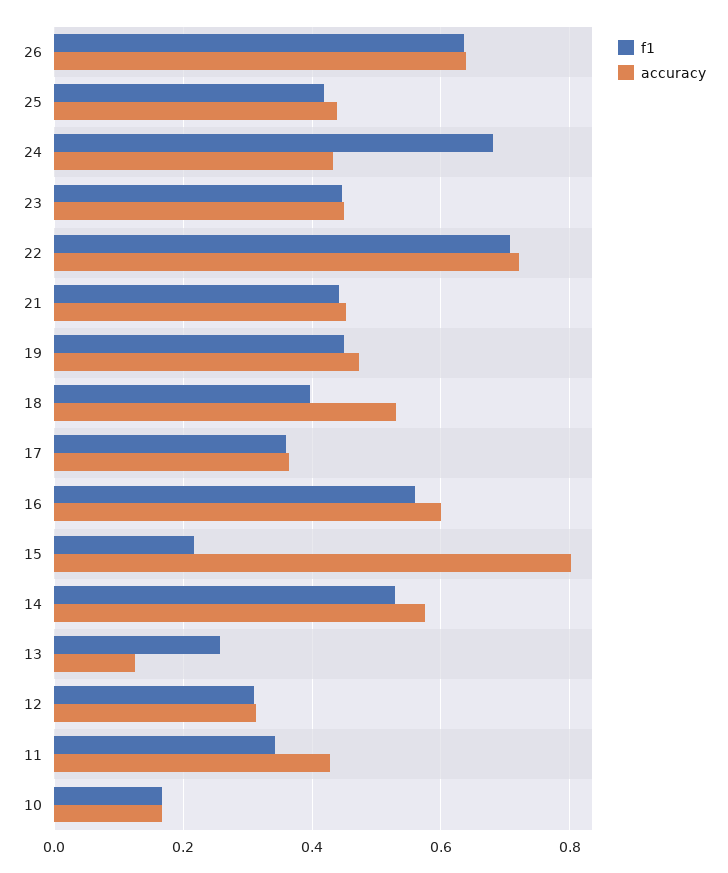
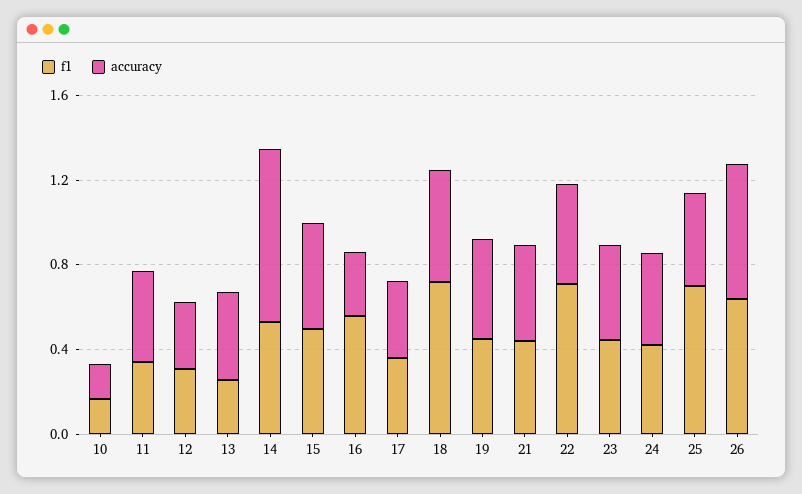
f1, 25: 0.42 -> 0.7
f1, 24: 0.68 -> 0.4
accuracy, 22: 0.72 -> 0.5
f1, 18: 0.4 -> 0.7
accuracy, 16: 0.6 -> 0.3
f1, 15: 0.22 -> 0.5
accuracy, 15: 0.8 -> 0.5
accuracy, 14: 0.58 -> 0.8
accuracy, 13: 0.12 -> 0.4

